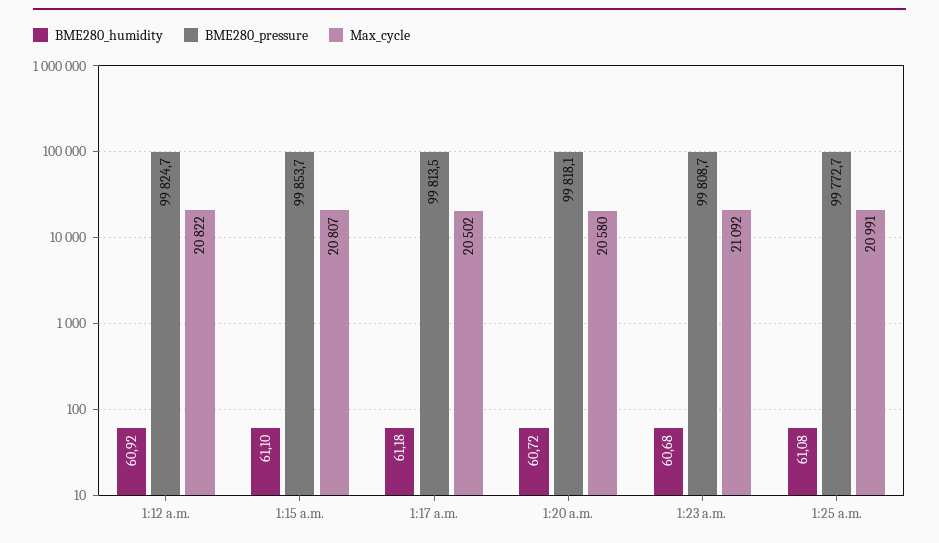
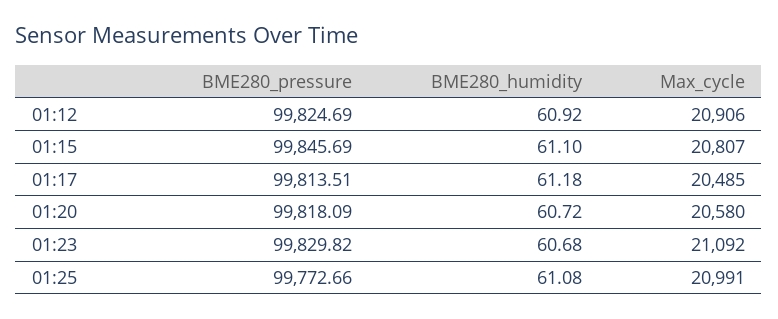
Max_cycle, 1:12 a.m.: 20822 -> 20906
BME280_pressure, 1:15 a.m.: 99853.7 -> 99845.69
Max_cycle, 1:17 a.m.: 20502 -> 20485
BME280_pressure, 1:23 a.m.: 99808.7 -> 99829.82

